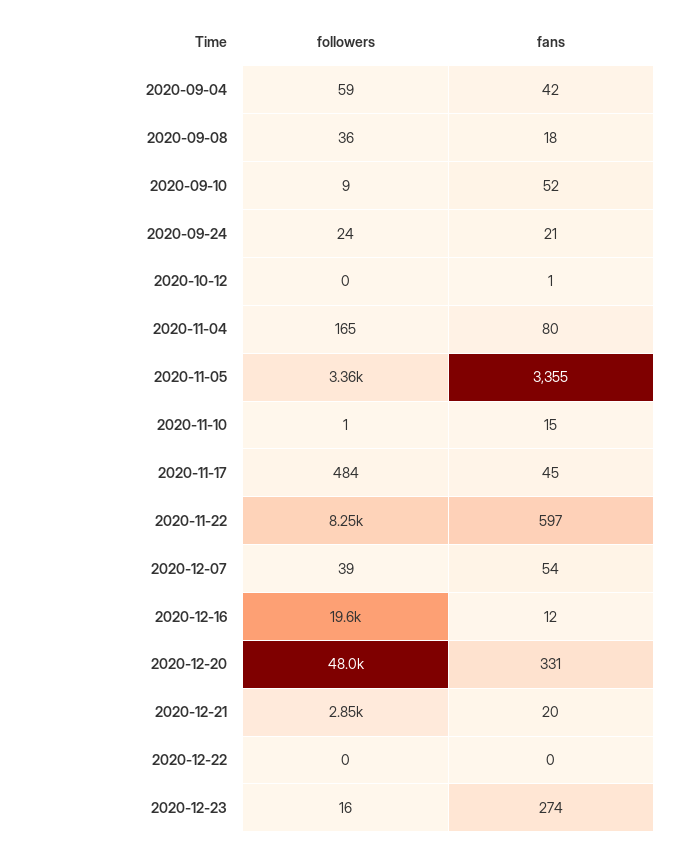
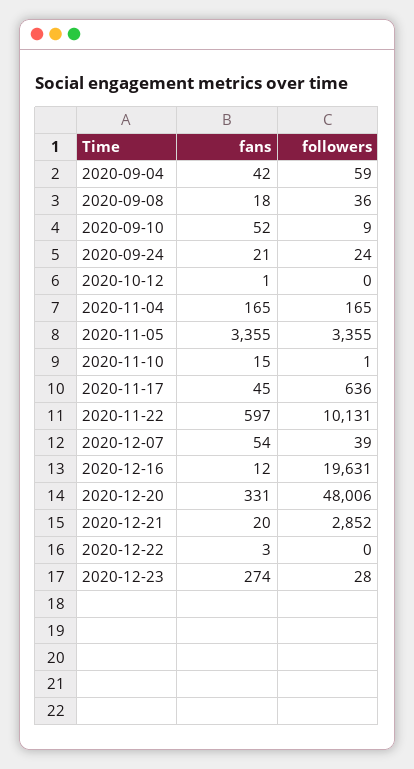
fans, 2020-11-04: 80 -> 165
followers, 2020-11-17: 484 -> 636
followers, 2020-11-22: 8250 -> 10131
fans, 2020-12-22: 0 -> 3
followers, 2020-12-23: 16 -> 28

